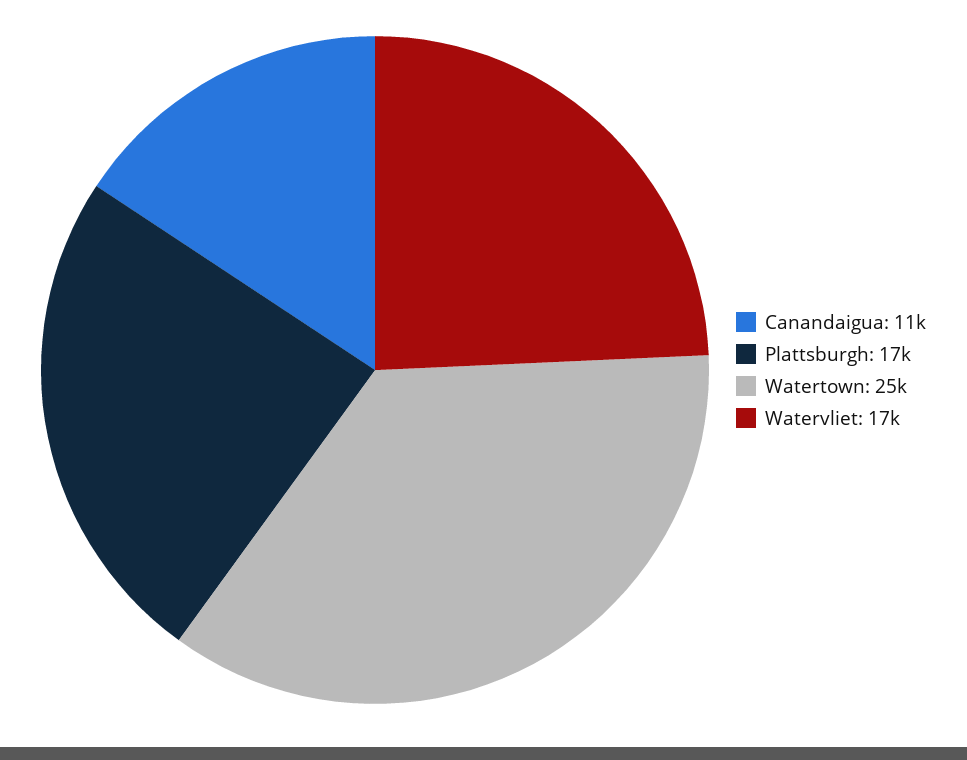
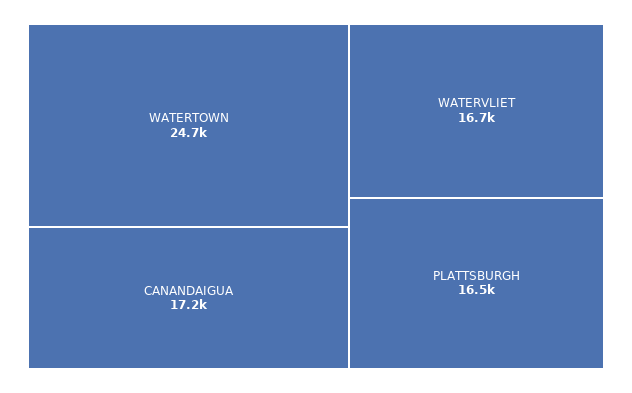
Canandaigua: 11000 -> 17200

